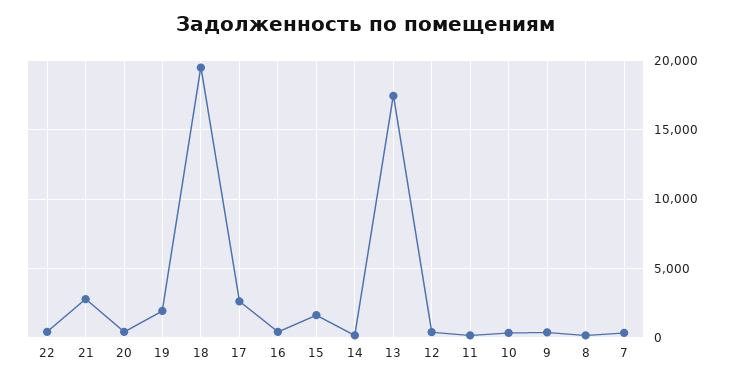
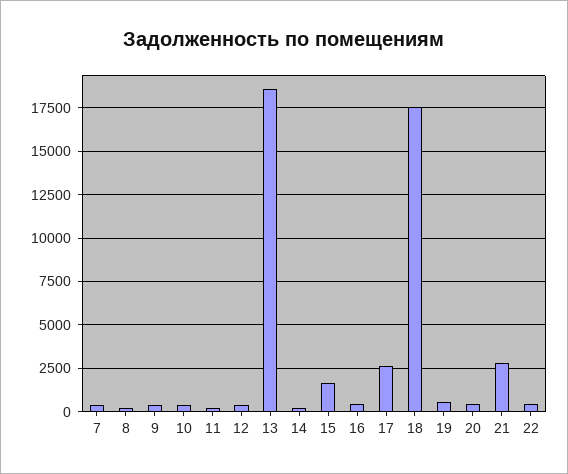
19: 2000 -> 500
18: 19500 -> 17500
13: 17500 -> 18500

